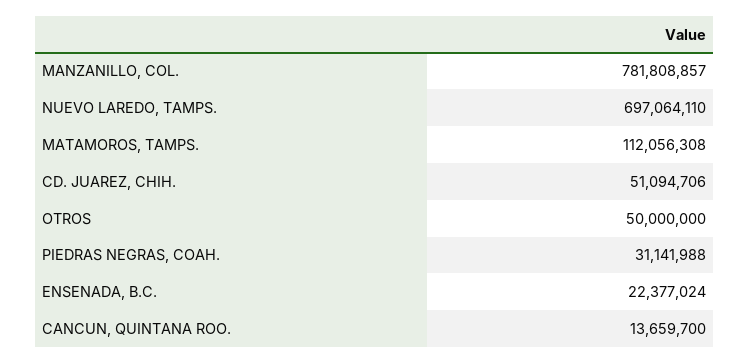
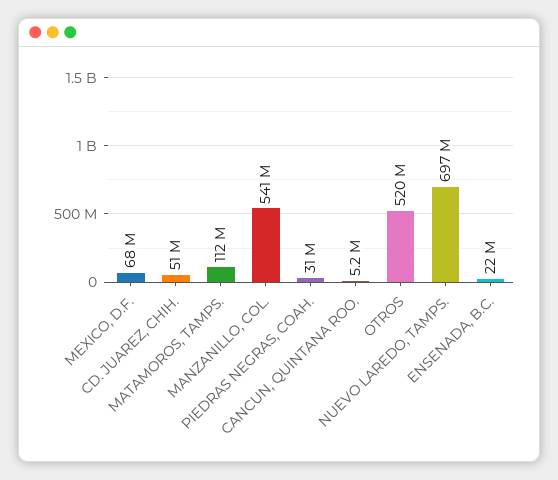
MANZANILLO, COL.: 781808857 -> 541000000
OTROS: 50000000 -> 520000000
CANCUN, QUINTANA ROO.: 13659700 -> 5200000
MEXICO, D.F.: none -> 68000000

